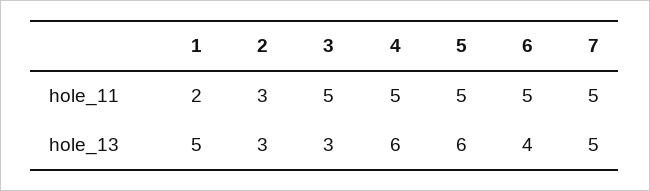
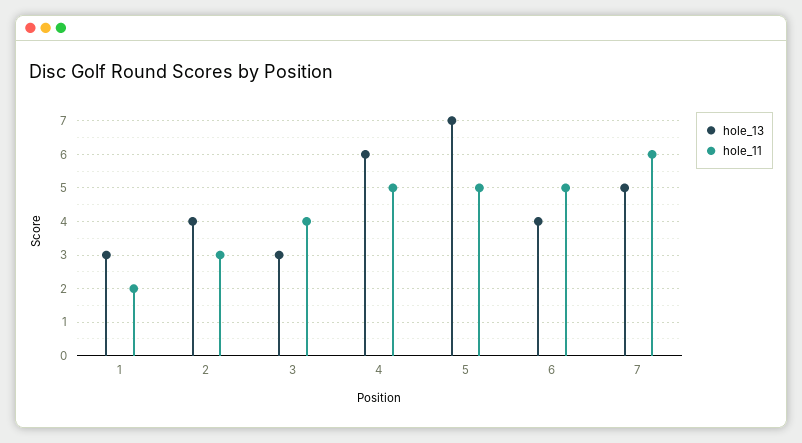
hole_11, 3: 5 -> 4
hole_11, 7: 5 -> 6
hole_13, 1: 5 -> 3
hole_13, 2: 3 -> 4
hole_13, 5: 6 -> 7

